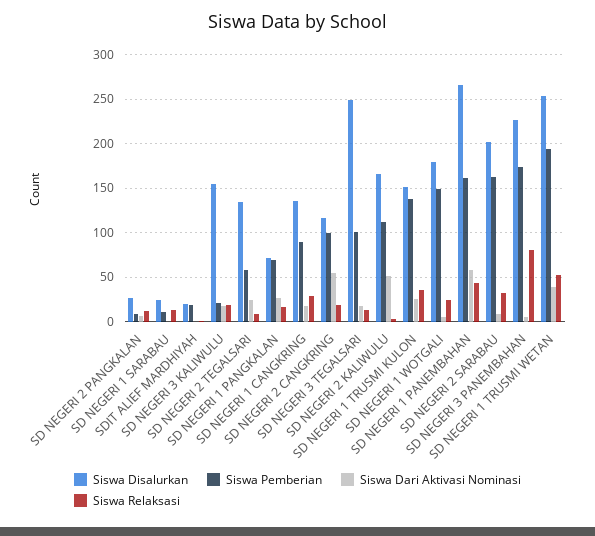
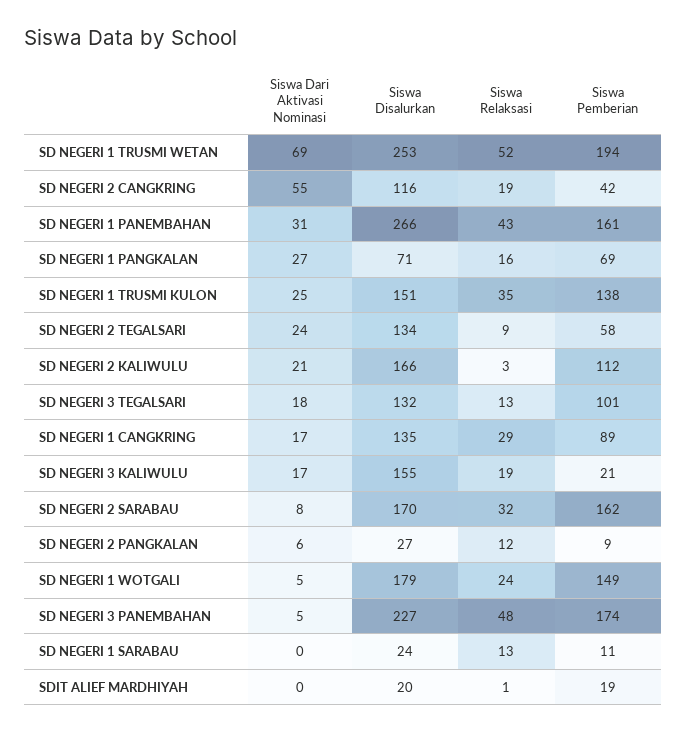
Siswa Pemberian, SD NEGERI 2 CANGKRING: 100 -> 42
Siswa Disalurkan, SD NEGERI 3 TEGALSARI: 250 -> 132
Siswa Dari Aktivasi Nominasi, SD NEGERI 2 KALIWULU: 50 -> 21
Siswa Dari Aktivasi Nominasi, SD NEGERI 1 PANEMBAHAN: 60 -> 31
Siswa Disalurkan, SD NEGERI 2 SARABAU: 200 -> 170
Siswa Relaksasi, SD NEGERI 3 PANEMBAHAN: 80 -> 48
Siswa Dari Aktivasi Nominasi, SD NEGERI 1 TRUSMI WETAN: 40 -> 69

